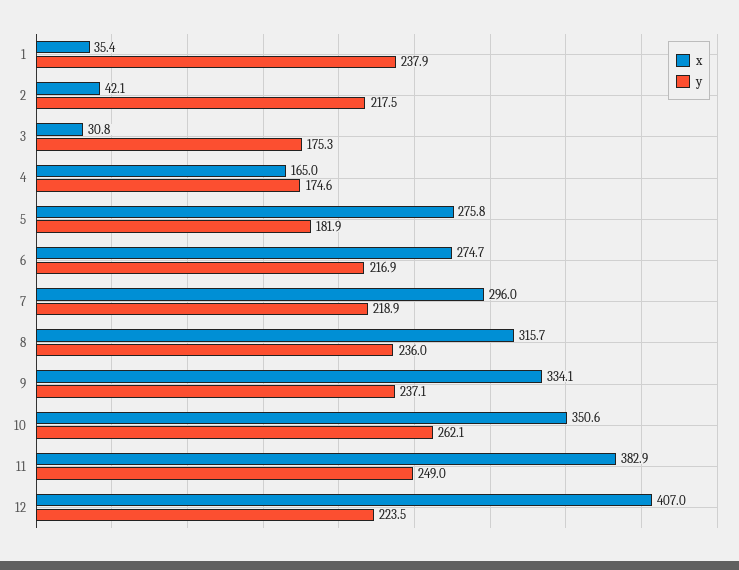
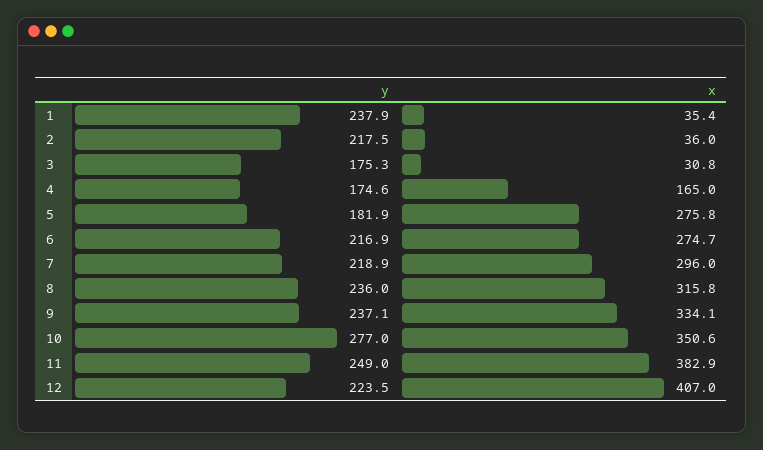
x, 2: 42.1 -> 36
x, 8: 315.7 -> 315.8
y, 10: 262.1 -> 277

